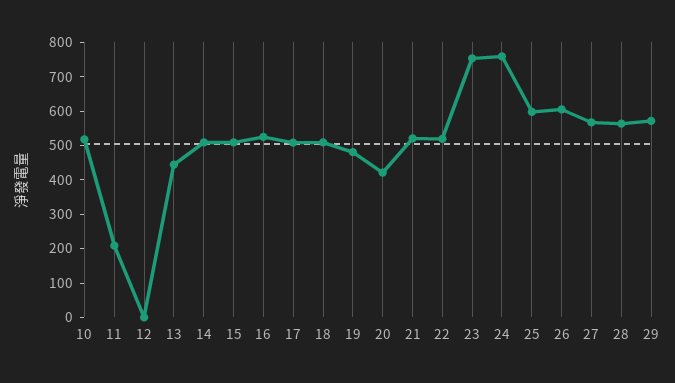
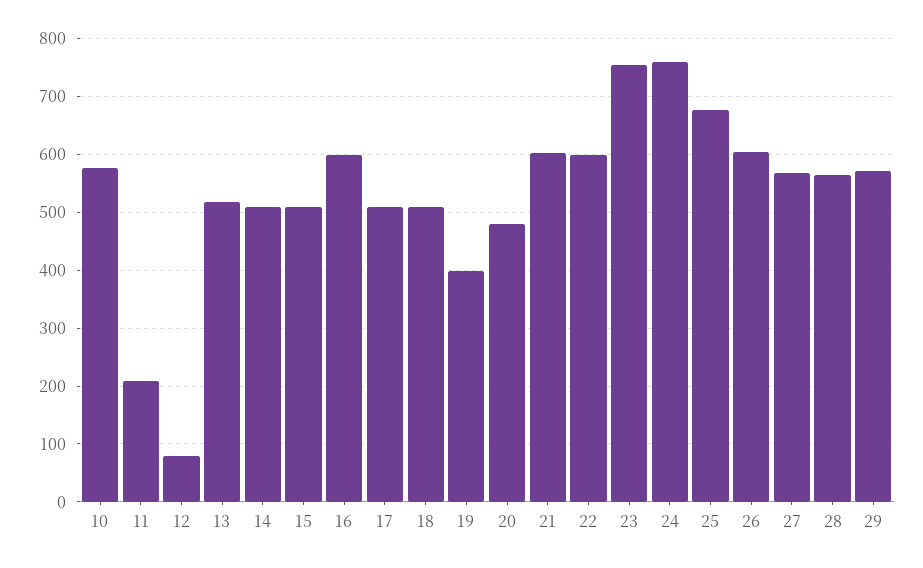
10: 525 -> 580
12: 0 -> 80
13: 450 -> 520
16: 525 -> 600
19: 475 -> 400
20: 425 -> 480
21: 525 -> 600
22: 525 -> 600
25: 600 -> 680

